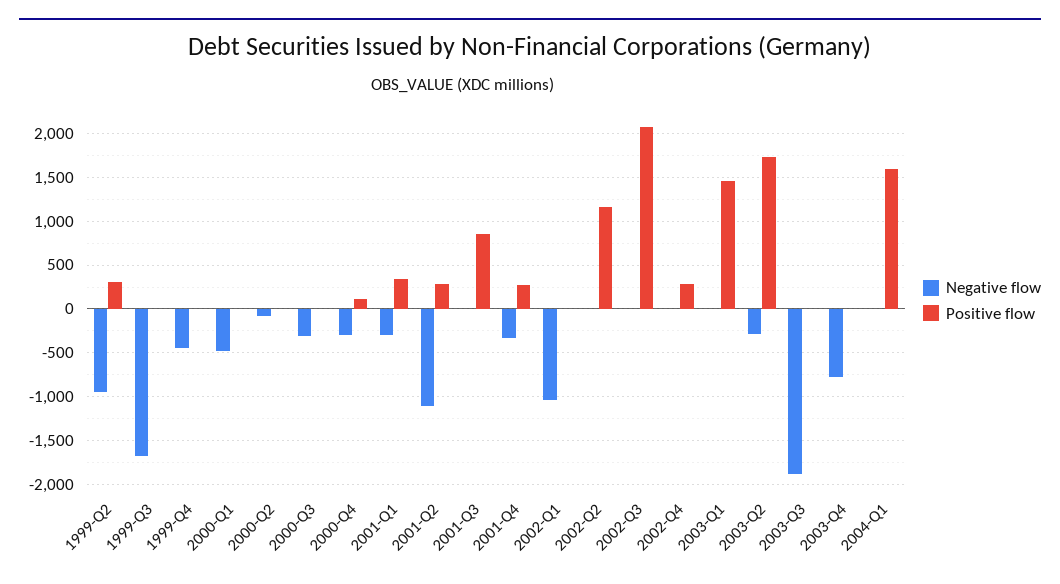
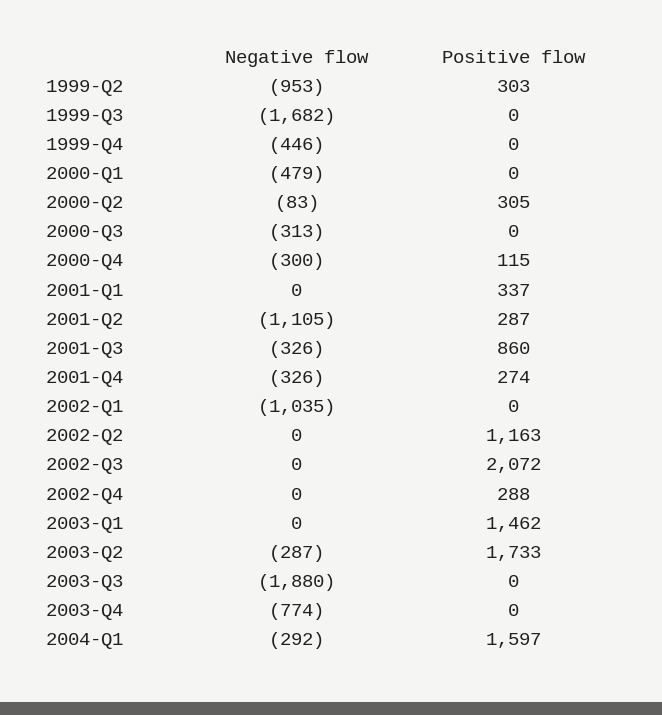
Positive flow, 2000-Q2: 0 -> 305
Negative flow, 2001-Q1: -300 -> 0
Negative flow, 2001-Q3: 0 -> -326
Negative flow, 2004-Q1: 0 -> -292

